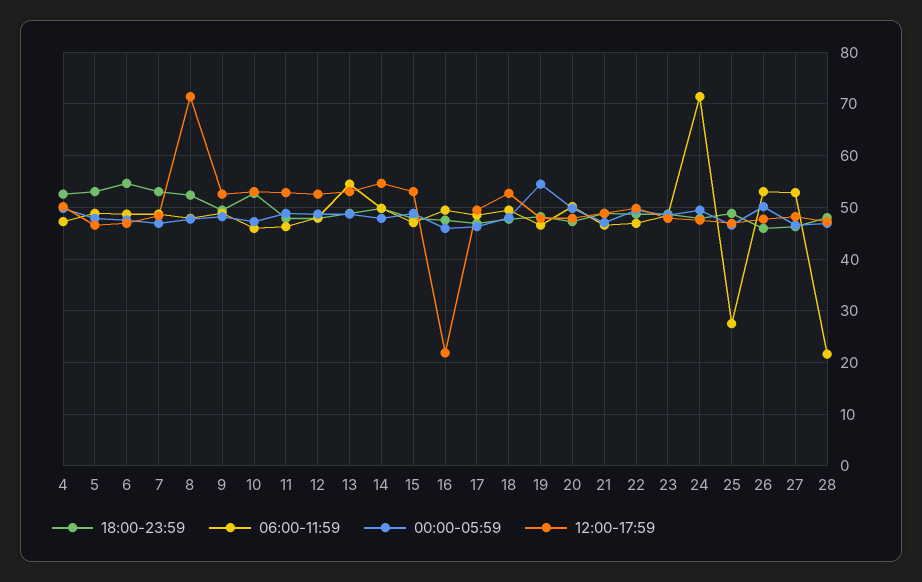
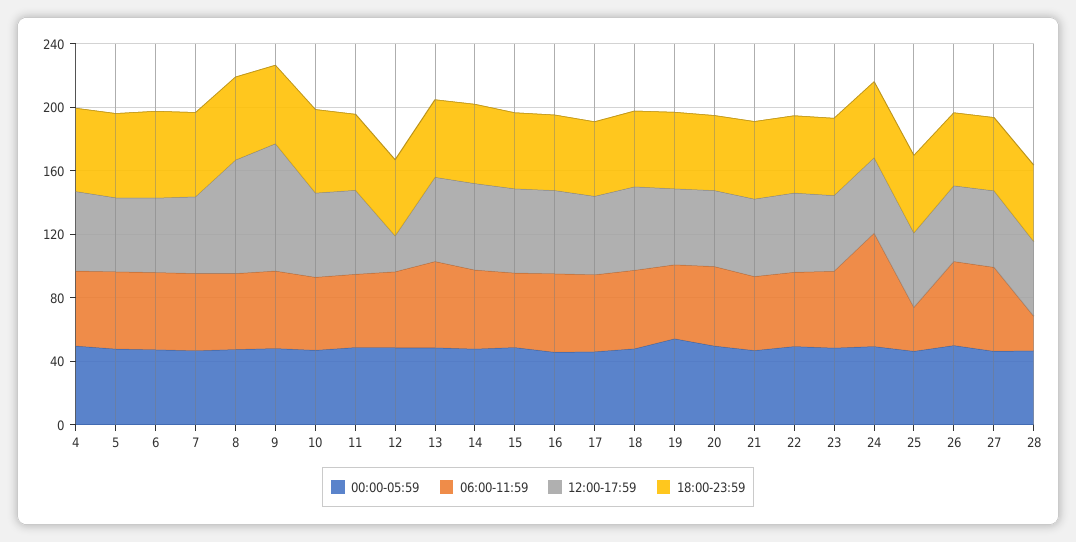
12:00-17:59, 9: 52 -> 80
12:00-17:59, 12: 52 -> 20
12:00-17:59, 16: 22 -> 50

